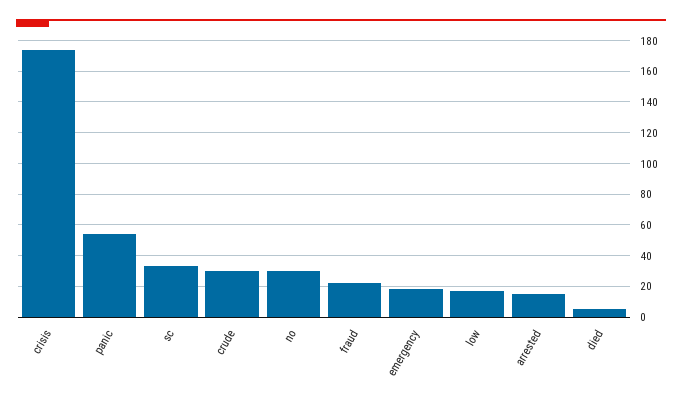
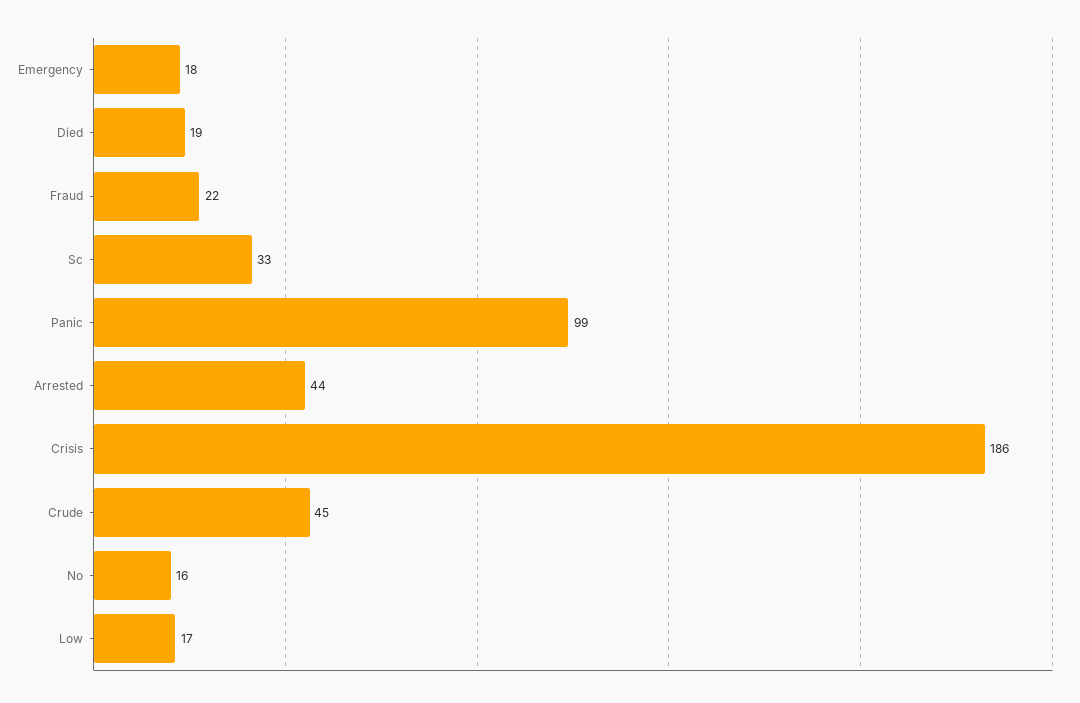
crisis: 175 -> 186
panic: 55 -> 99
crude: 30 -> 45
no: 30 -> 16
arrested: 15 -> 44
died: 5 -> 19

